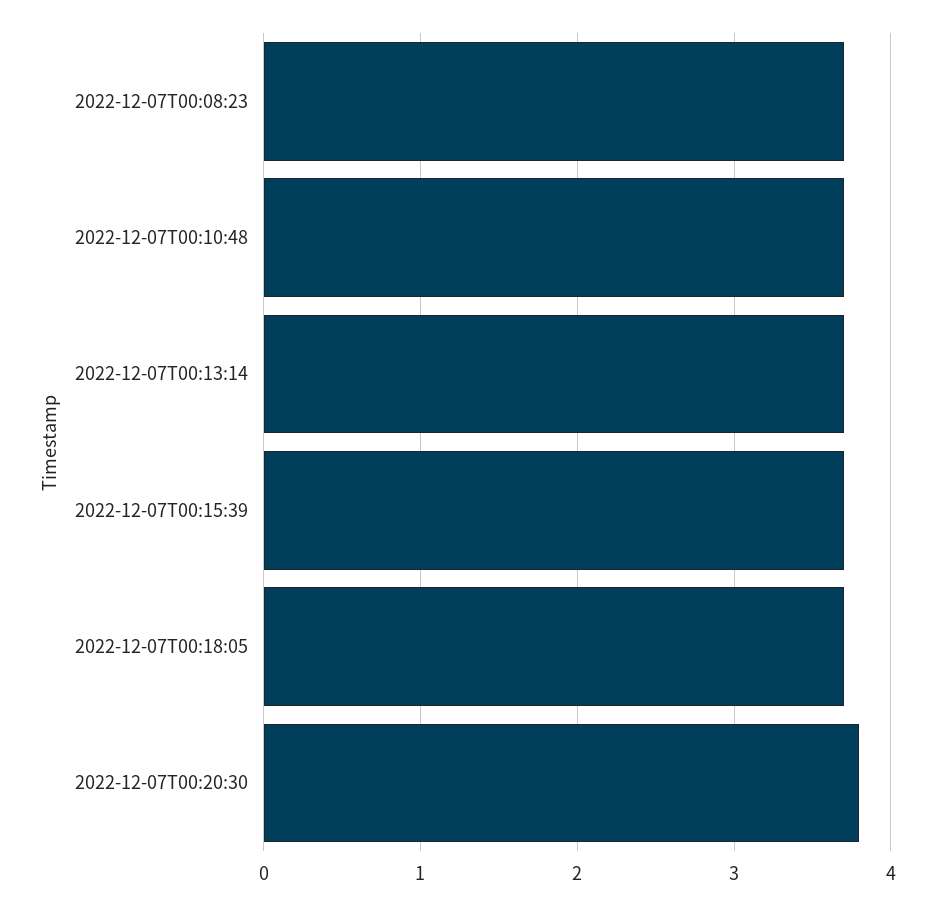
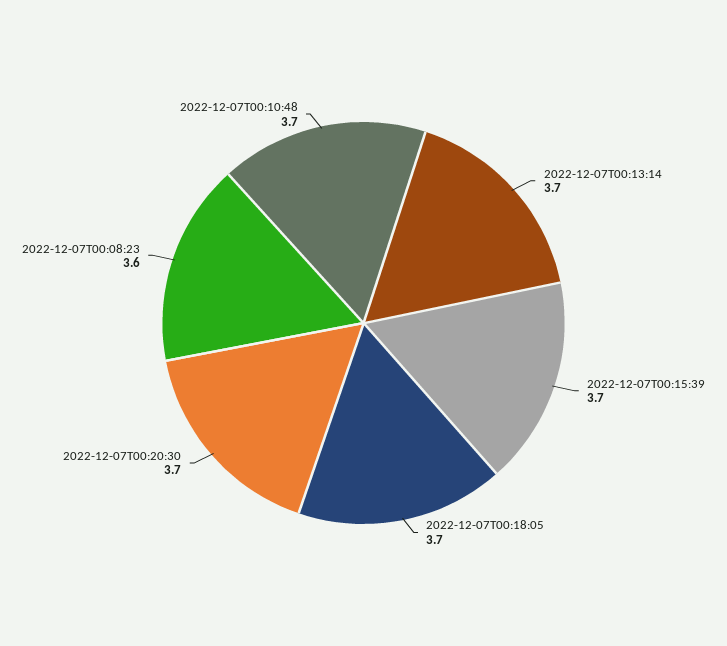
2022-12-07T00:08:23: 3.7 -> 3.6
2022-12-07T00:20:30: 3.8 -> 3.7

